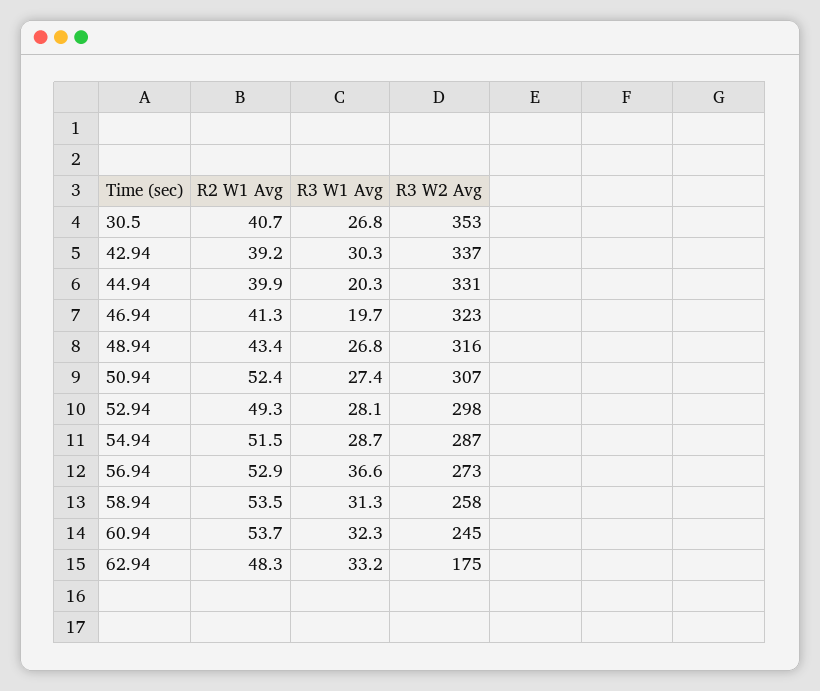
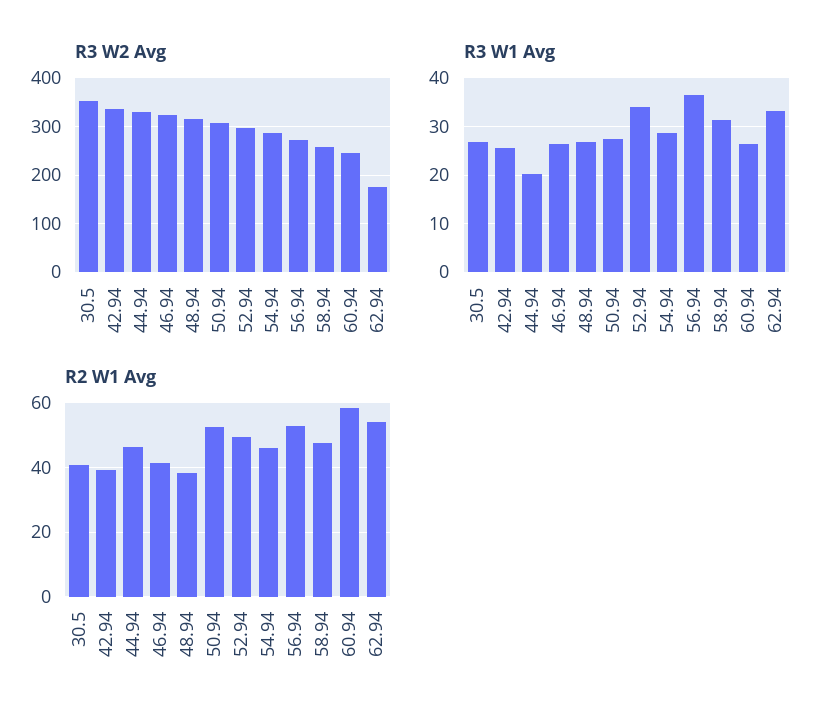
R3 W1 Avg, 42.94: 30.3 -> 26
R2 W1 Avg, 44.94: 39.9 -> 46
R3 W1 Avg, 46.94: 19.7 -> 26
R2 W1 Avg, 48.94: 43.4 -> 38
R3 W1 Avg, 52.94: 28.1 -> 34
R2 W1 Avg, 54.94: 51.5 -> 46
R2 W1 Avg, 58.94: 53.5 -> 48
R2 W1 Avg, 60.94: 53.7 -> 58
R3 W1 Avg, 60.94: 32.3 -> 26
R2 W1 Avg, 62.94: 48.3 -> 54

